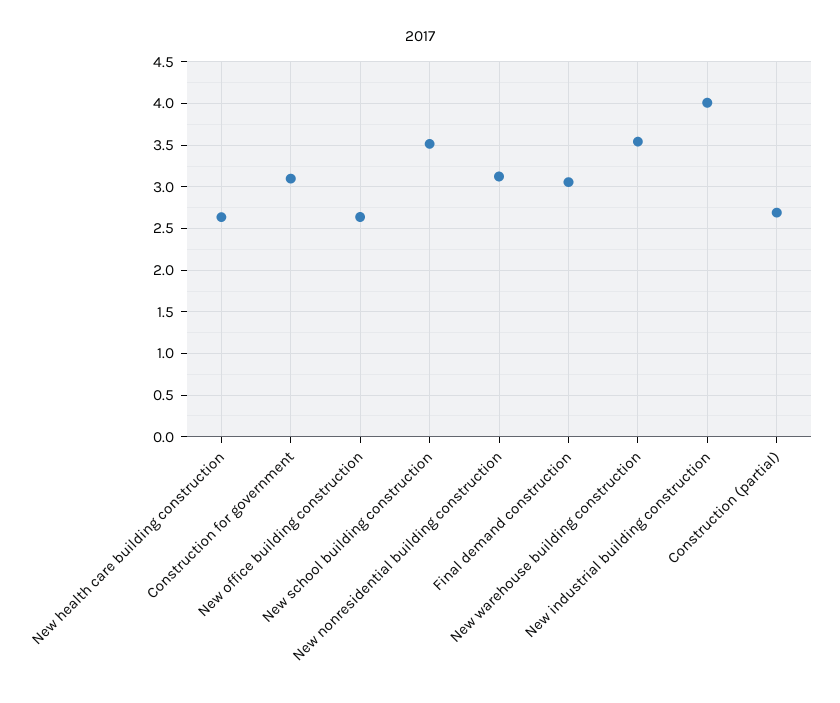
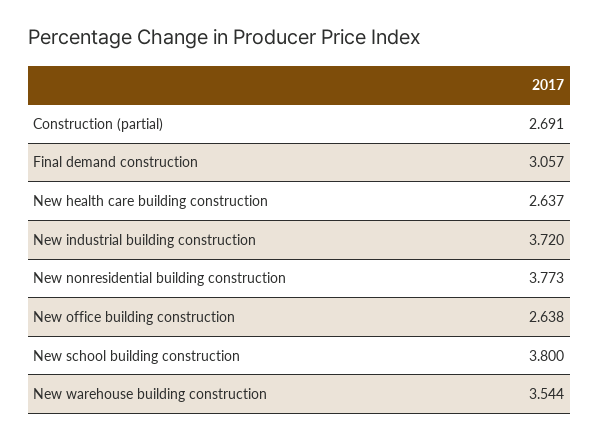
Construction for government: 3.1 -> none
New school building construction: 3.5 -> 3.8
New nonresidential building construction: 3.1 -> 3.773
New industrial building construction: 4 -> 3.72

